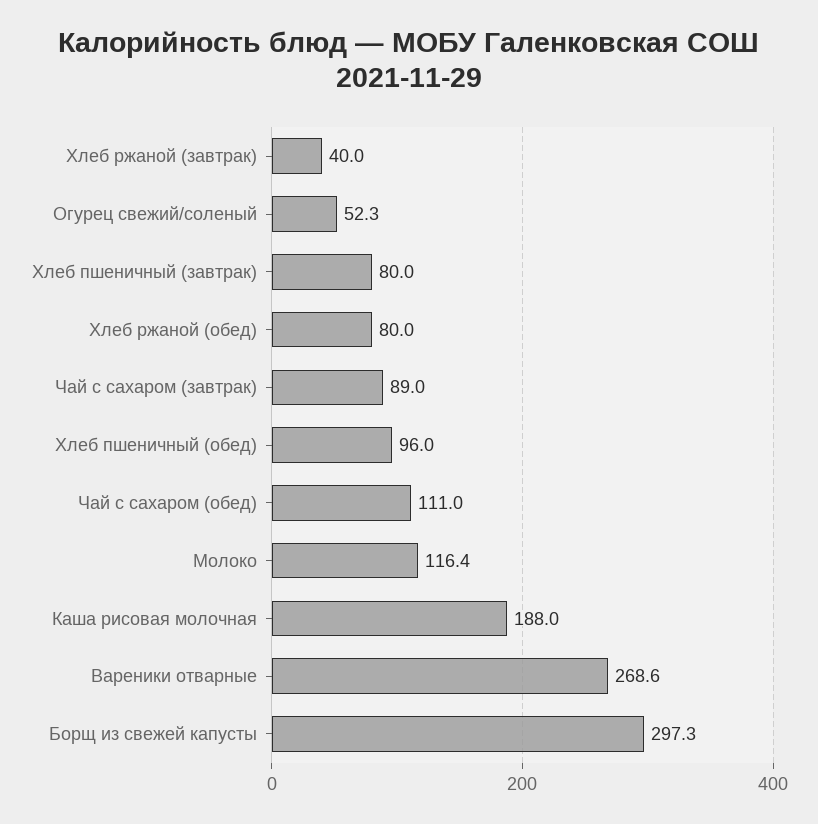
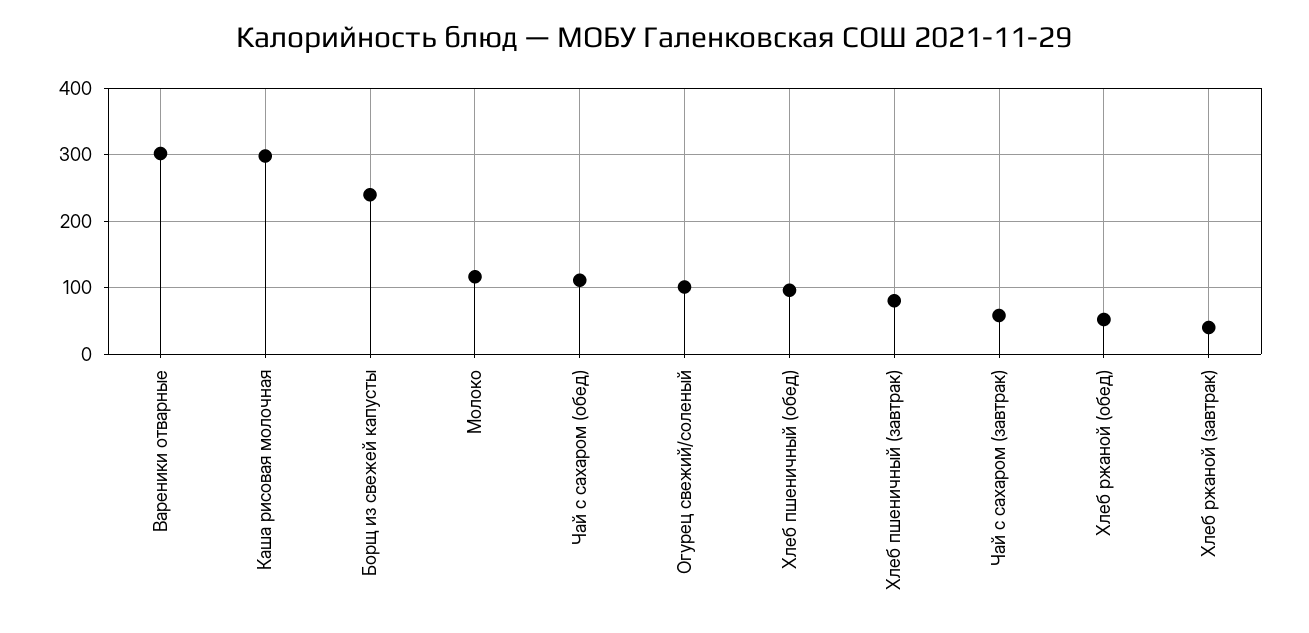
Огурец свежий/соленый: 52.3 -> 100
Хлеб ржаной (обед): 80 -> 50
Чай с сахаром (завтрак): 89 -> 60
Каша рисовая молочная: 188 -> 300
Вареники отварные: 268.6 -> 300
Борщ из свежей капусты: 297.3 -> 240

